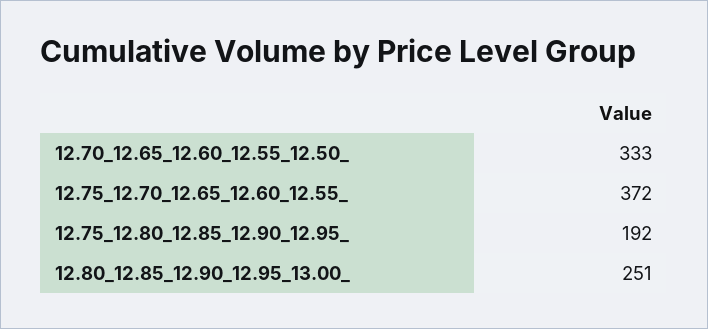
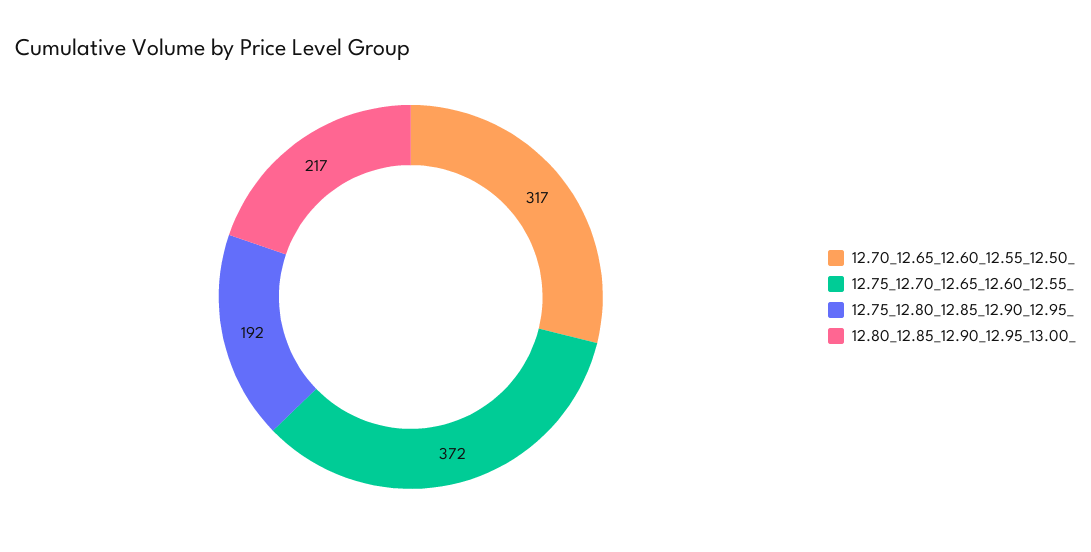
12.70_12.65_12.60_12.55_12.50_: 333 -> 317
12.80_12.85_12.90_12.95_13.00_: 251 -> 217

